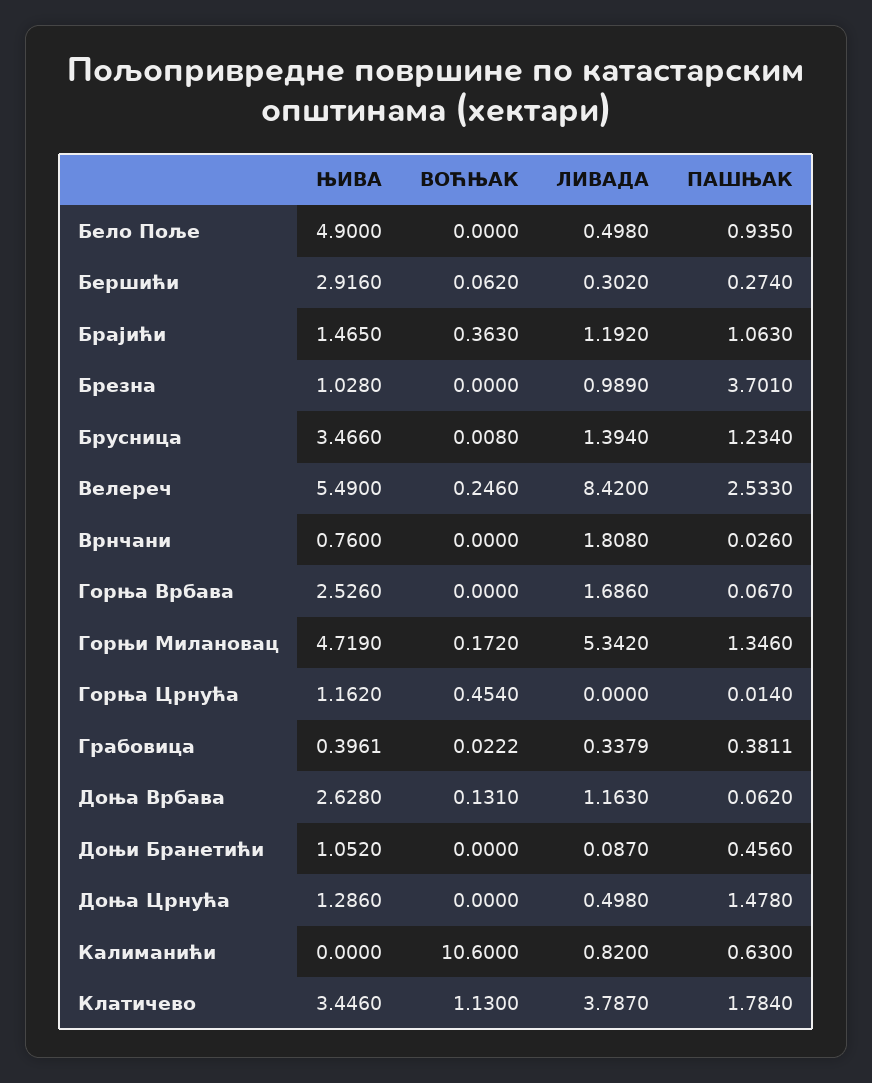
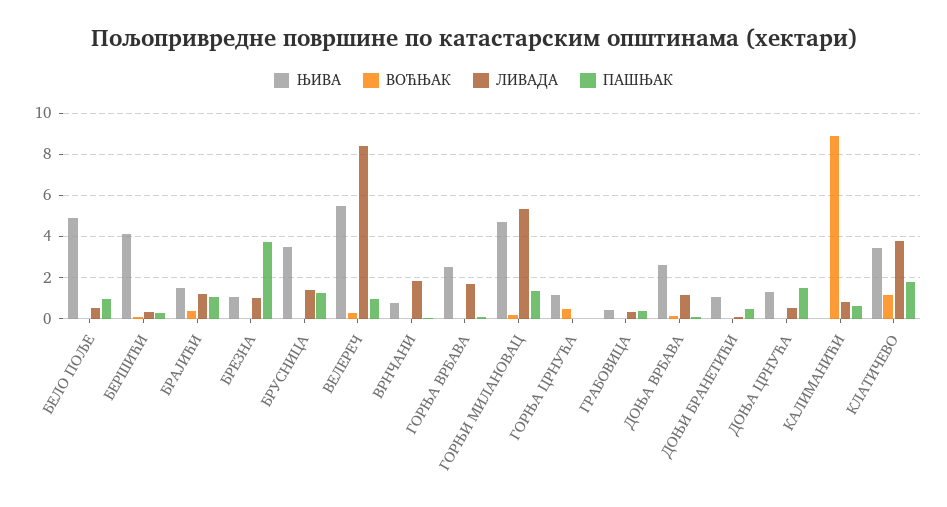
ЊИВА, Бершићи: 2.916 -> 4
ПАШЊАК, Велереч: 2.533 -> 1
ВОЋЊАК, Калиманићи: 10.6 -> 9

